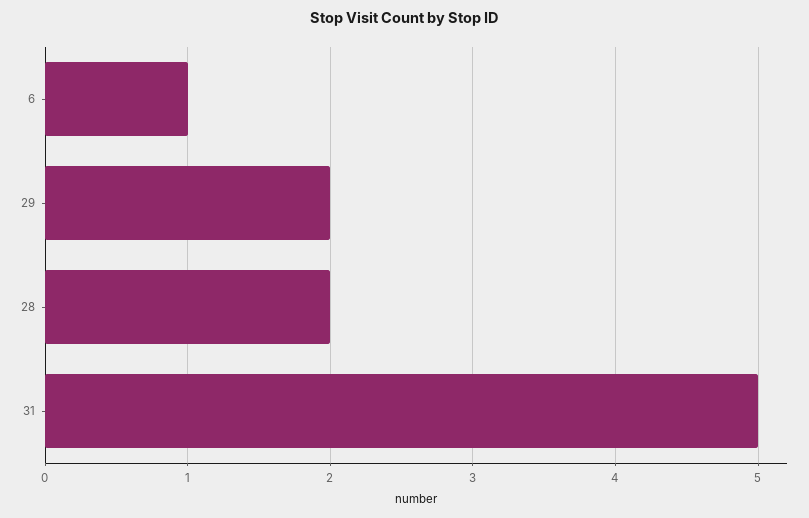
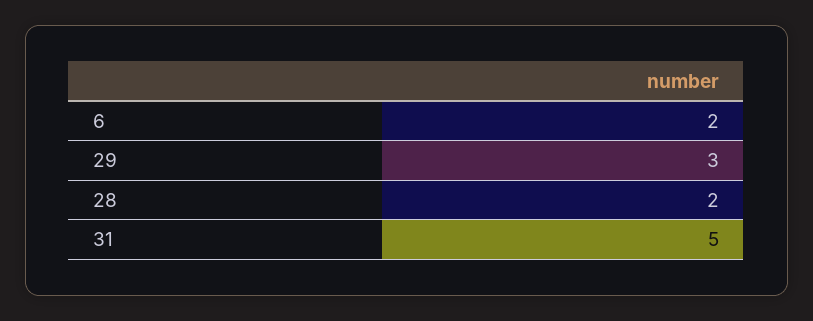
6: 1 -> 2
29: 2 -> 3

